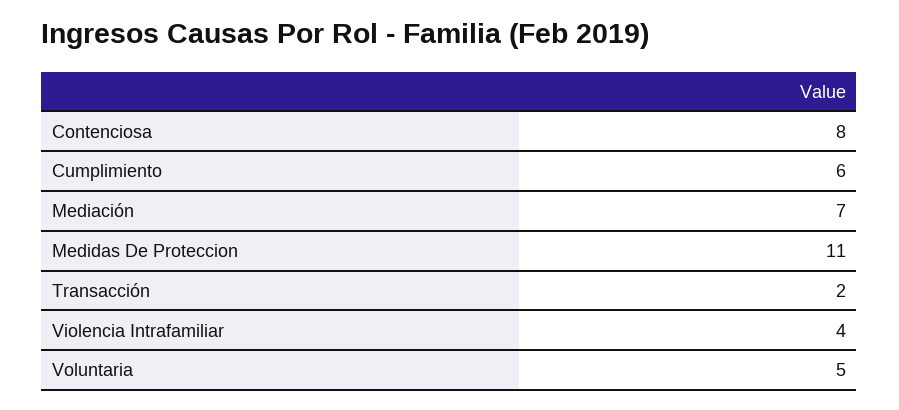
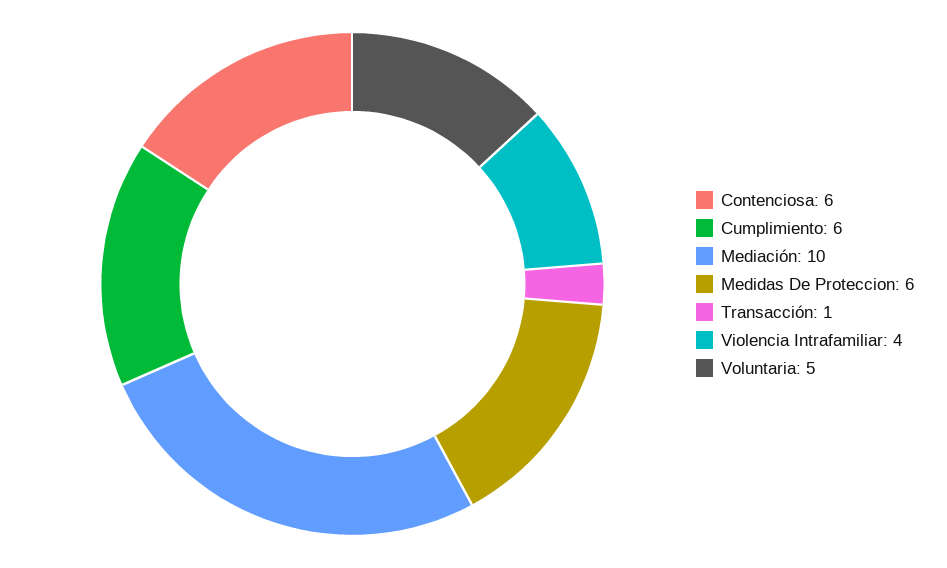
Contenciosa: 8 -> 6
Mediación: 7 -> 10
Medidas De Proteccion: 11 -> 6
Transacción: 2 -> 1

